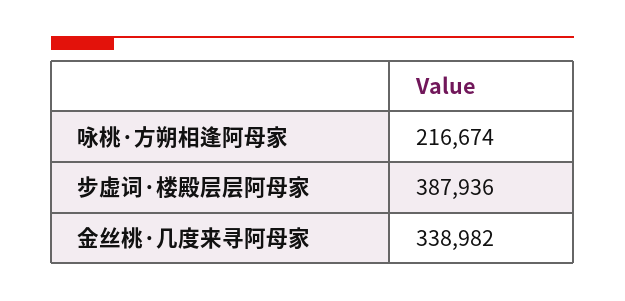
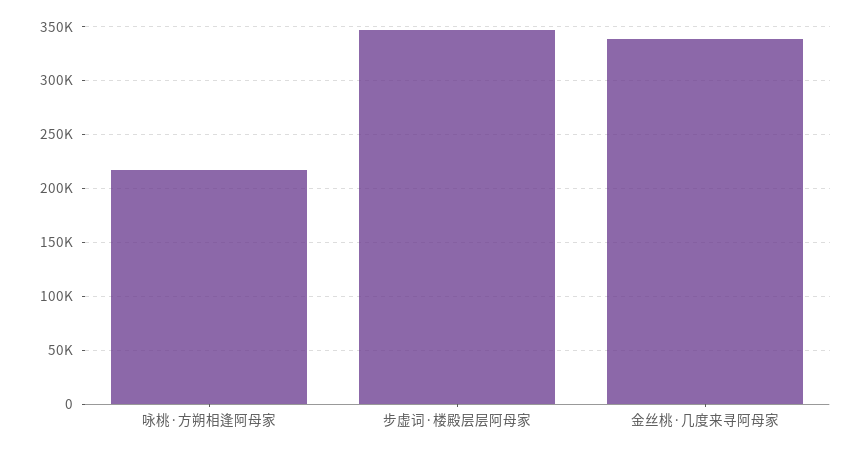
步虚词·楼殿层层阿母家: 387936 -> 350000

